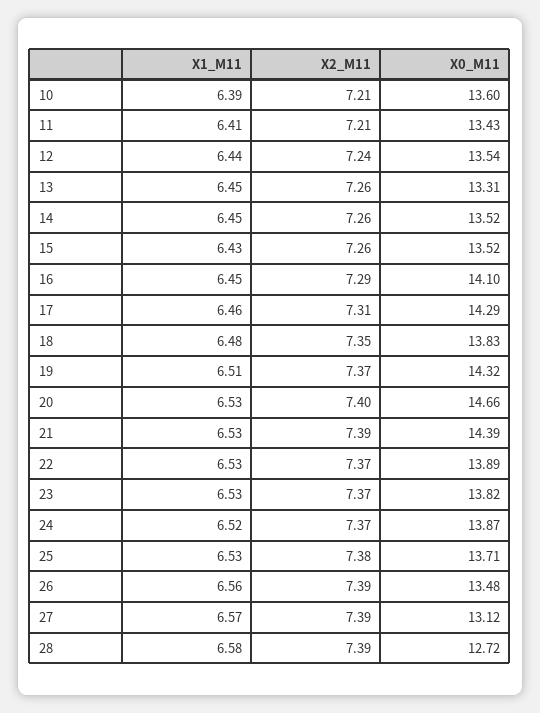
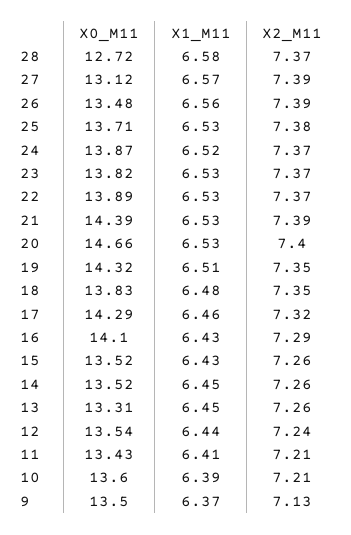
X1_M11, 16: 6.45 -> 6.43
X2_M11, 17: 7.31 -> 7.32
X2_M11, 19: 7.37 -> 7.35
X2_M11, 28: 7.39 -> 7.37
X0_M11, 9: none -> 13.5
X1_M11, 9: none -> 6.37
X2_M11, 9: none -> 7.13

